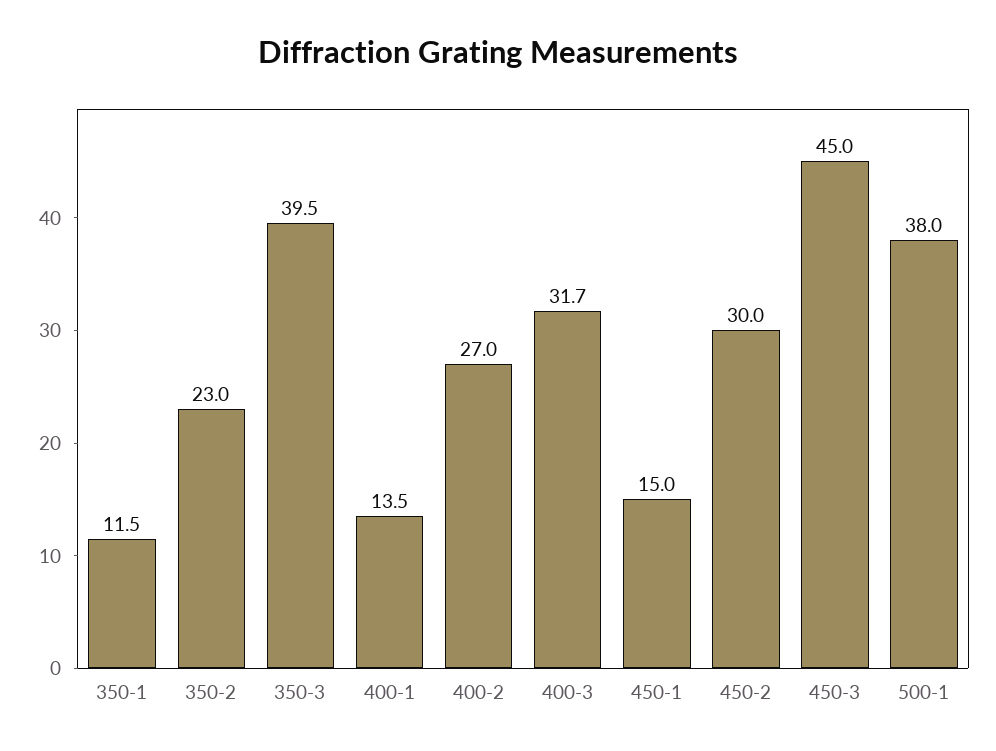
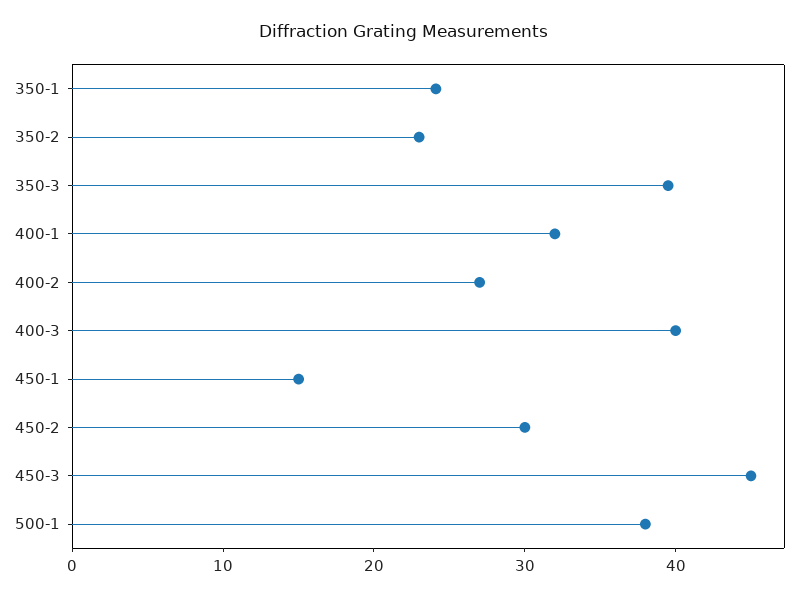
350-1: 11.5 -> 24
400-1: 13.5 -> 32
400-3: 31.7 -> 40

